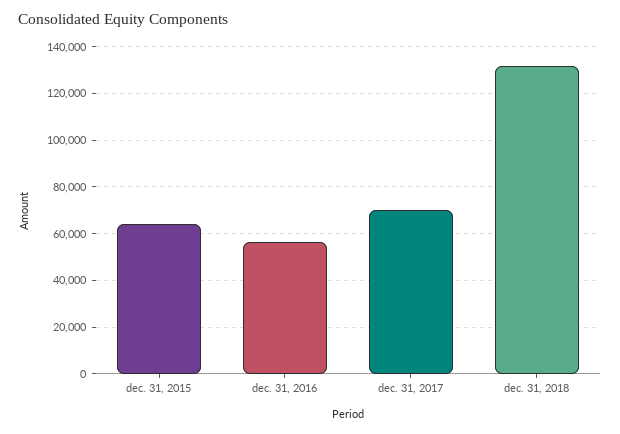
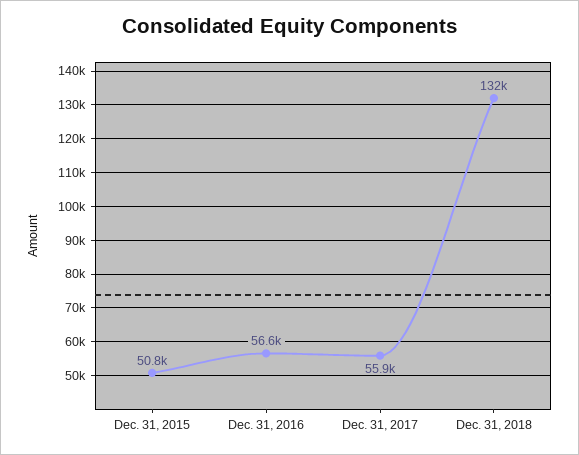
dec. 31, 2015: 65000 -> 50800
dec. 31, 2017: 70000 -> 55900

